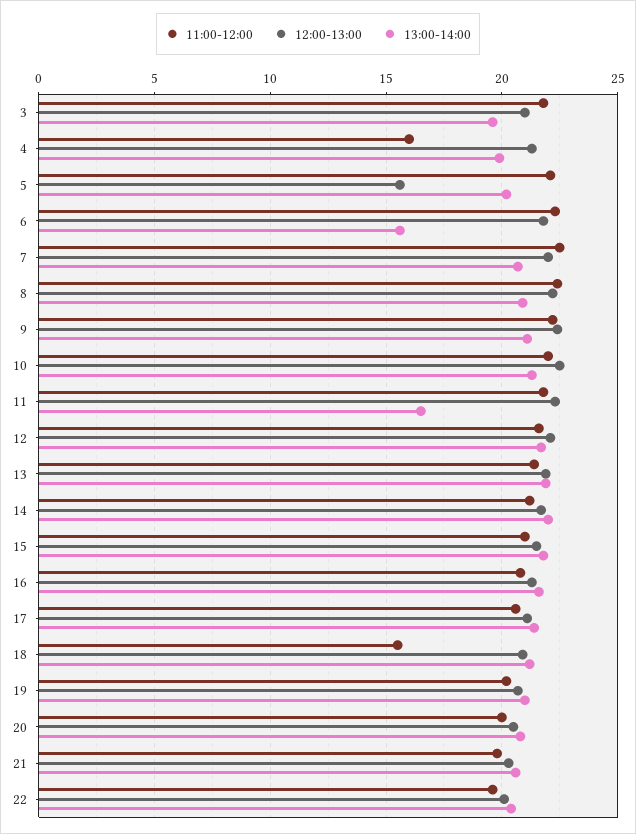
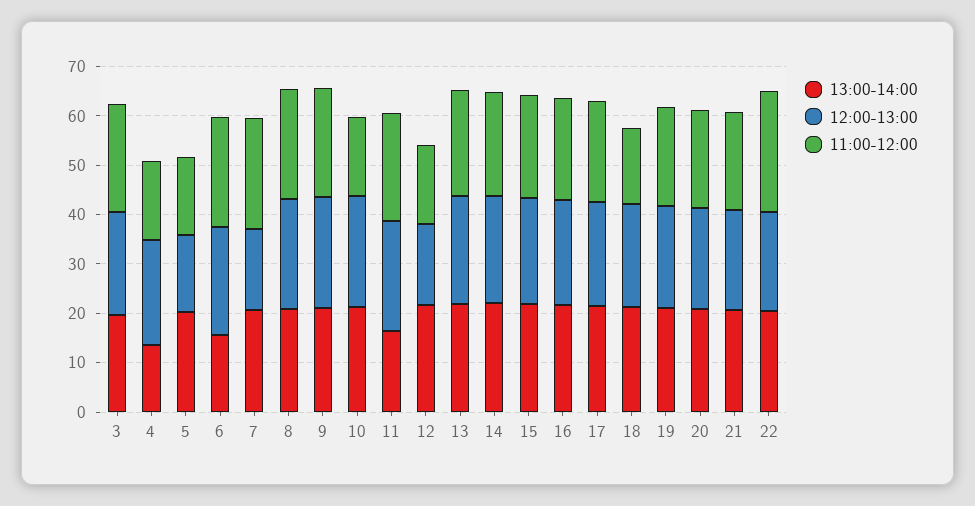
13:00-14:00, 4: 20 -> 14
11:00-12:00, 5: 22 -> 16
12:00-13:00, 7: 22 -> 16
11:00-12:00, 10: 22 -> 16
11:00-12:00, 12: 21.5 -> 16
12:00-13:00, 12: 22 -> 16
11:00-12:00, 22: 19.5 -> 24

